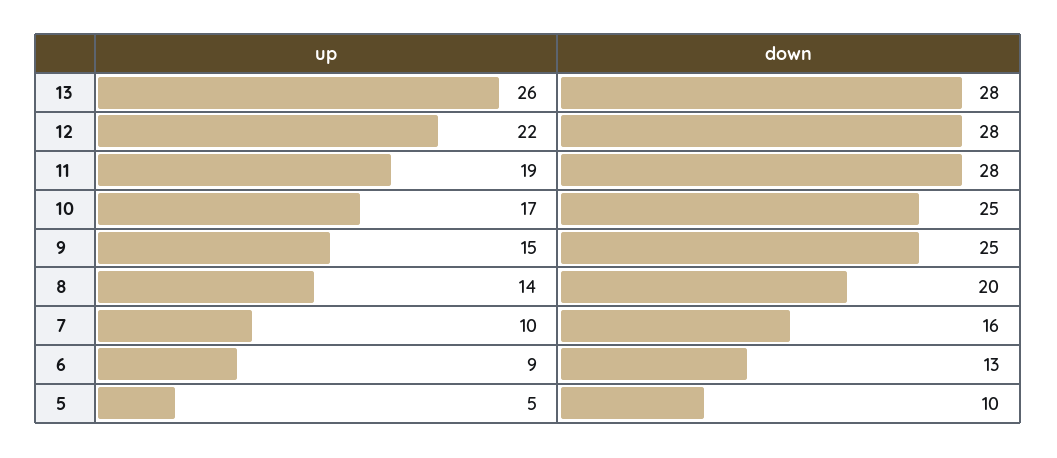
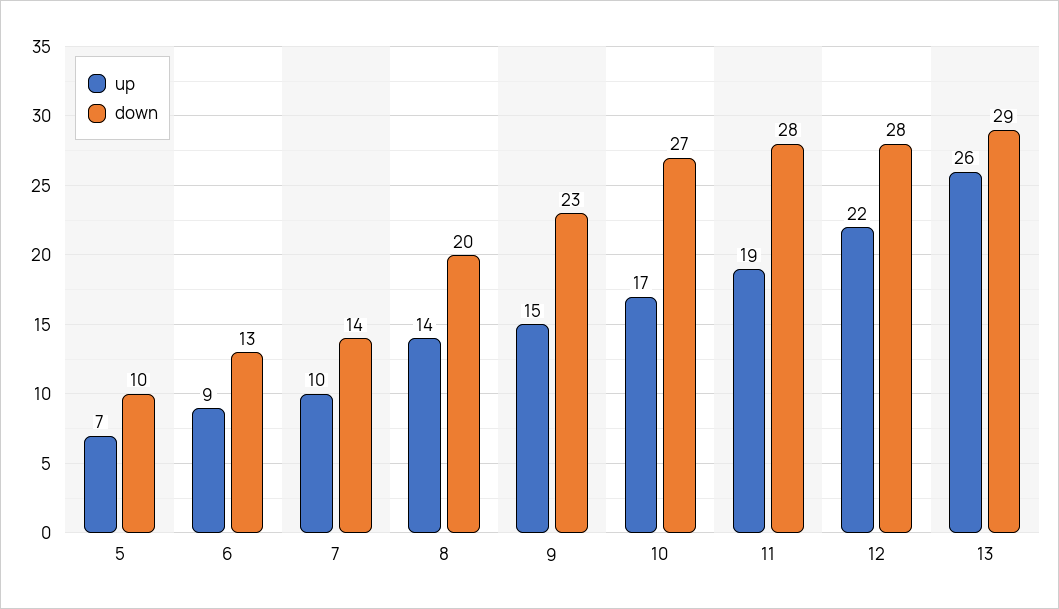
down, 13: 28 -> 29
down, 10: 25 -> 27
down, 9: 25 -> 23
down, 7: 16 -> 14
up, 5: 5 -> 7

